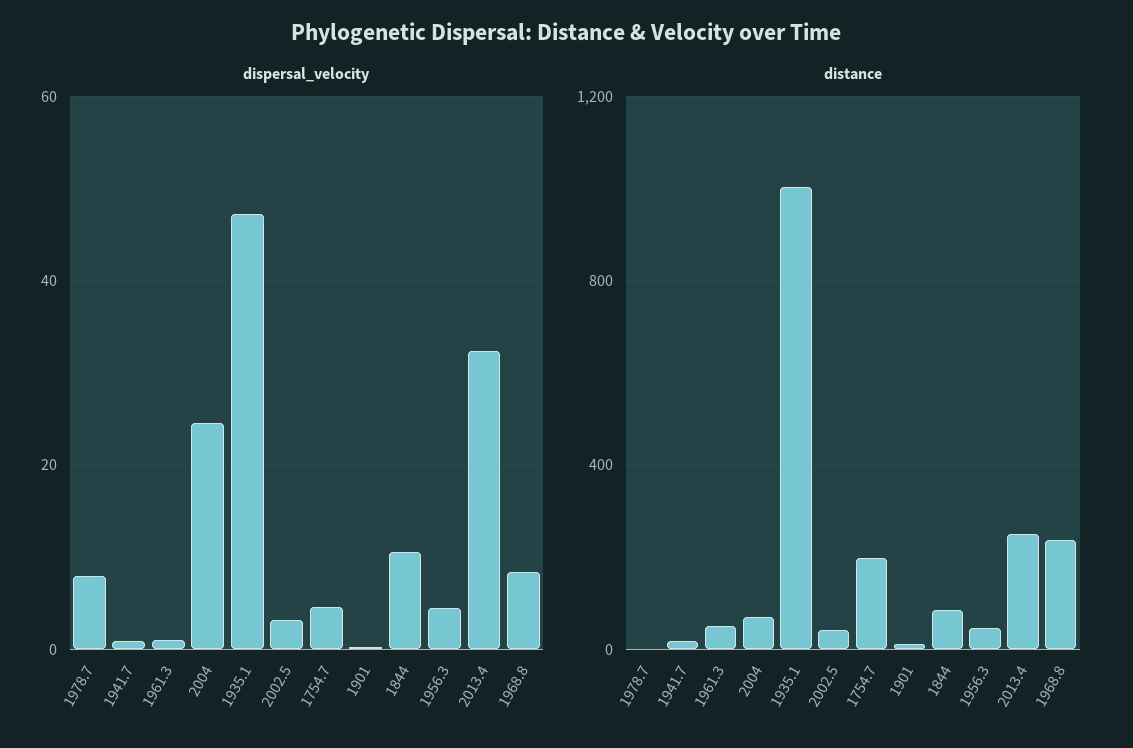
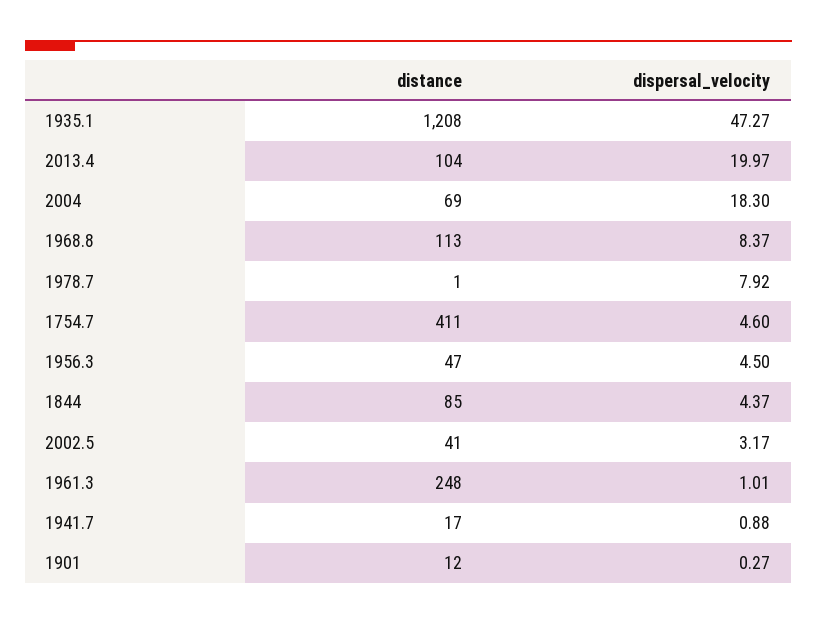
dispersal_velocity, 2004: 24 -> 18.3
dispersal_velocity, 1844: 10 -> 4.37
dispersal_velocity, 2013.4: 32 -> 19.97
distance, 1961.3: 50 -> 248
distance, 1935.1: 1000 -> 1208
distance, 1754.7: 200 -> 411
distance, 2013.4: 250 -> 104
distance, 1968.8: 250 -> 113

